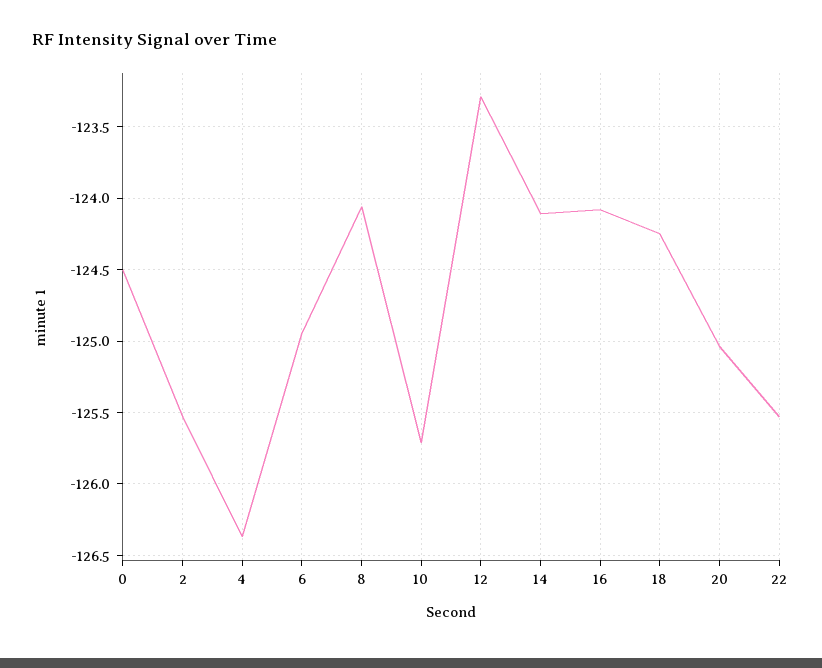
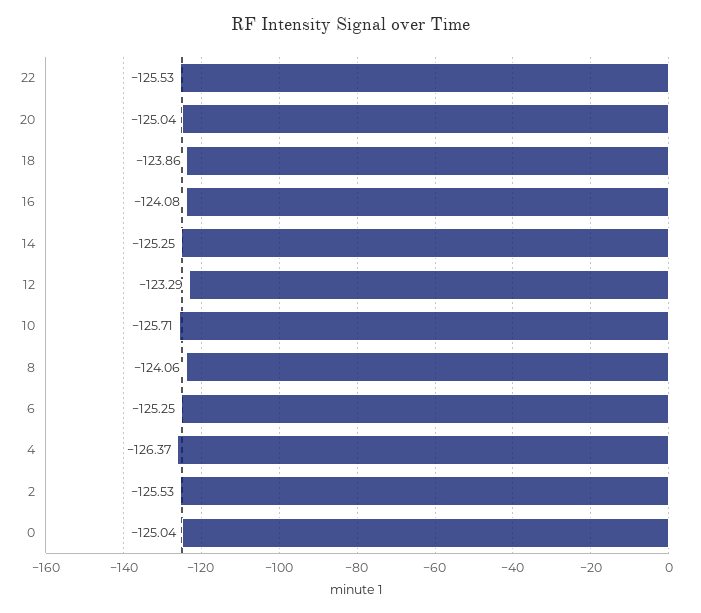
0: -124.5 -> -125.04
6: -124.95 -> -125.25
14: -124.1 -> -125.25
18: -124.25 -> -123.86

